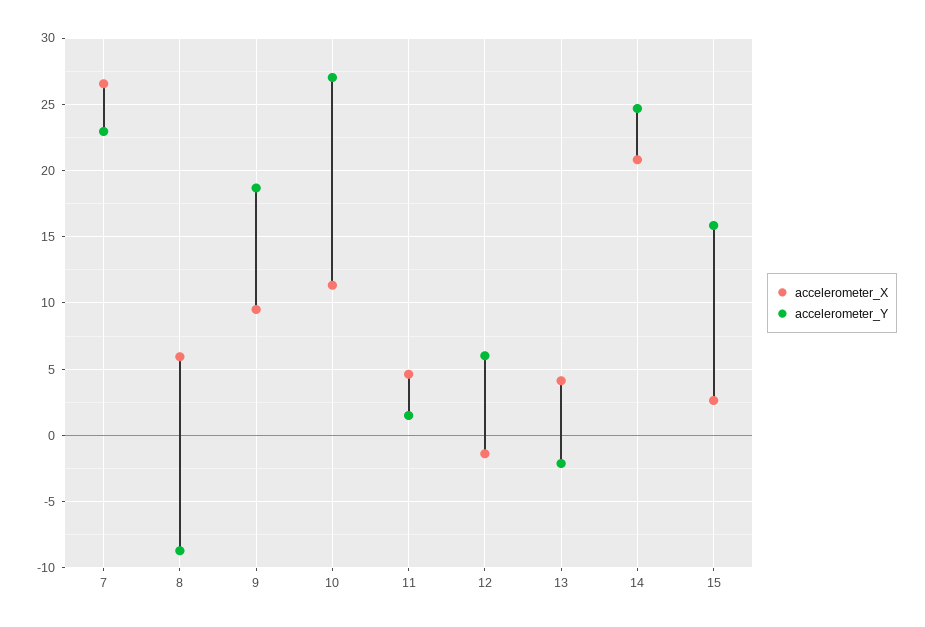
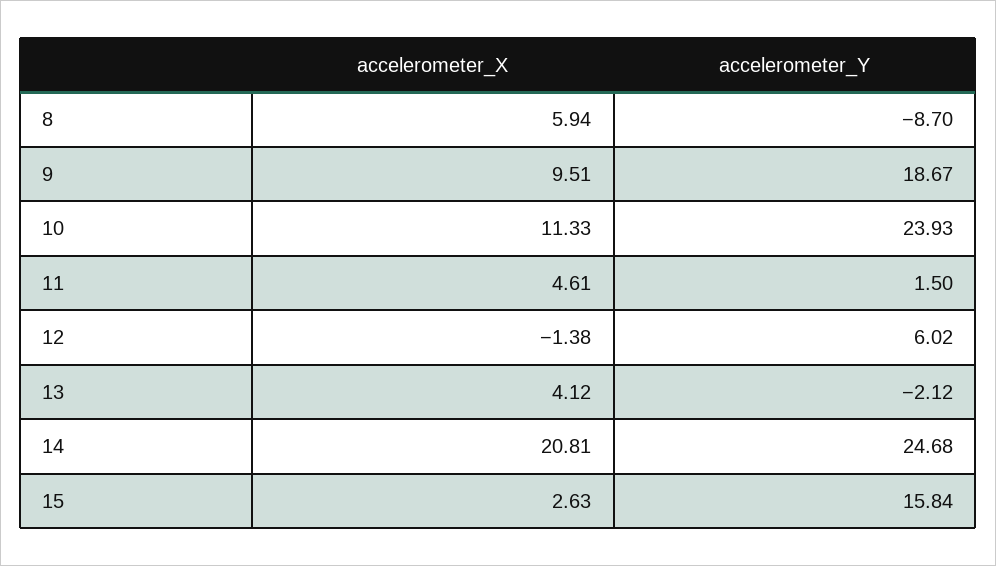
accelerometer_X, 7: 26.5 -> none
accelerometer_Y, 7: 23 -> none
accelerometer_Y, 10: 27 -> 23.93

